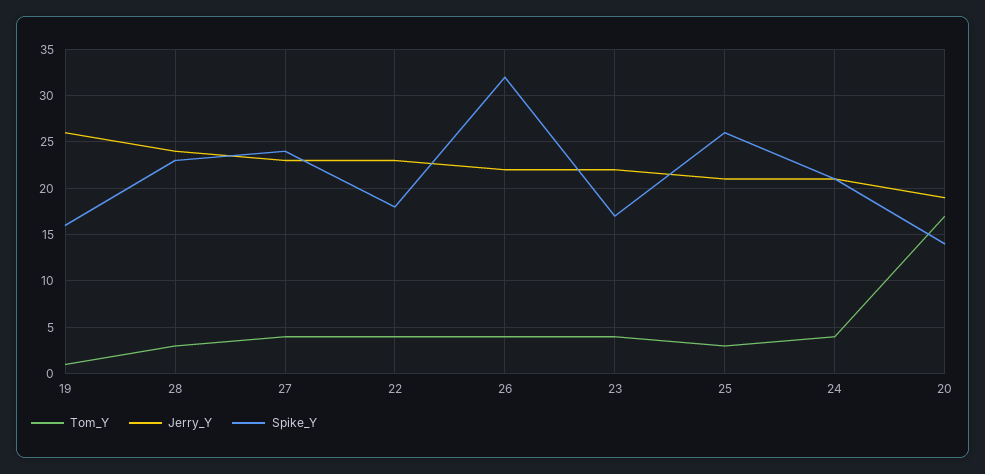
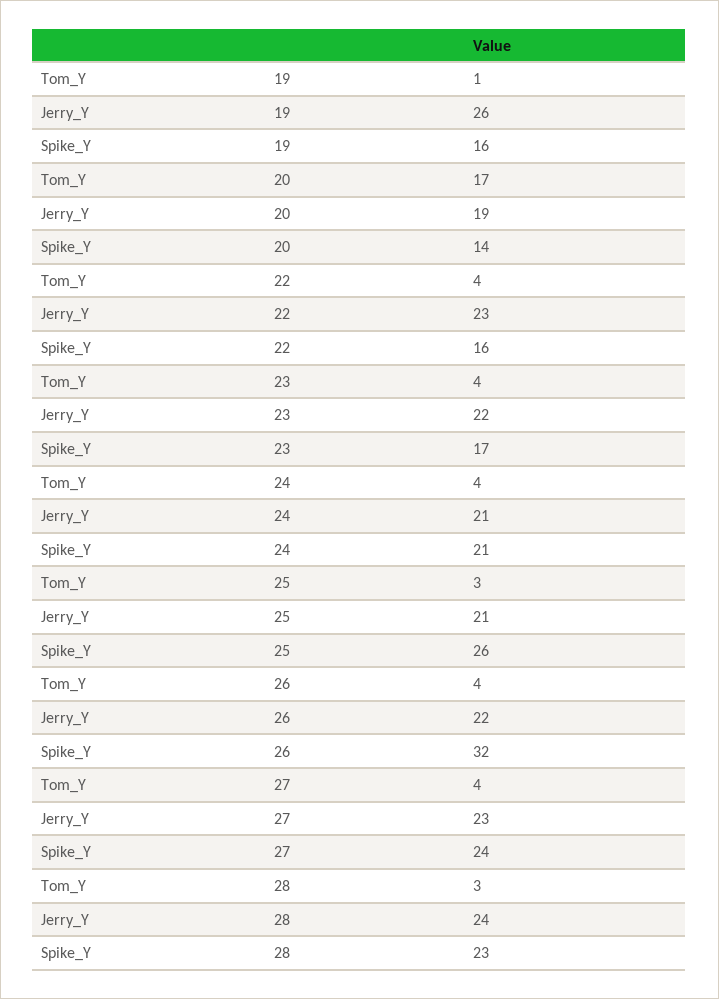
Spike_Y, 22: 18 -> 16

